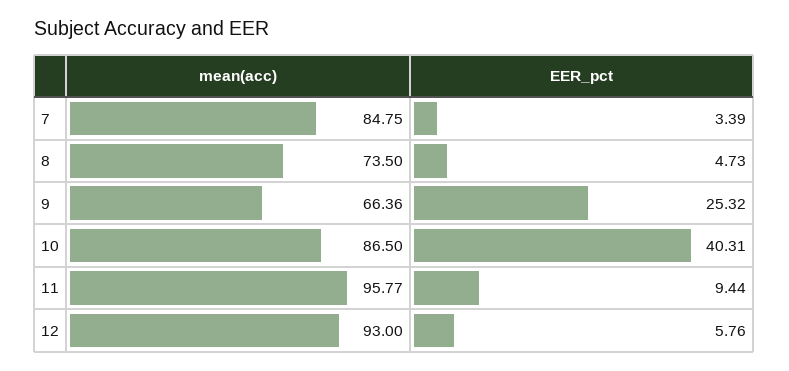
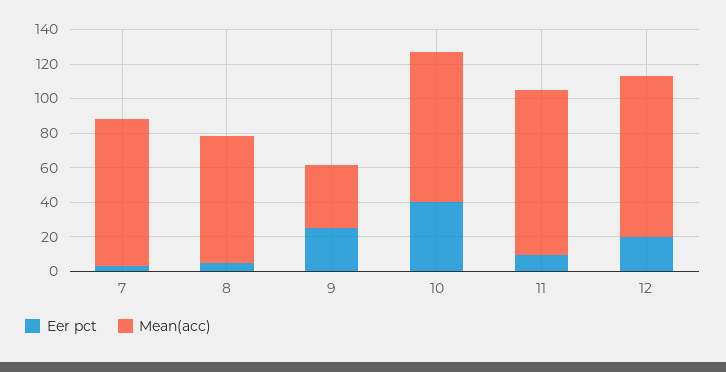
mean(acc), 9: 66.36 -> 35
EER_pct, 12: 5.76 -> 20

